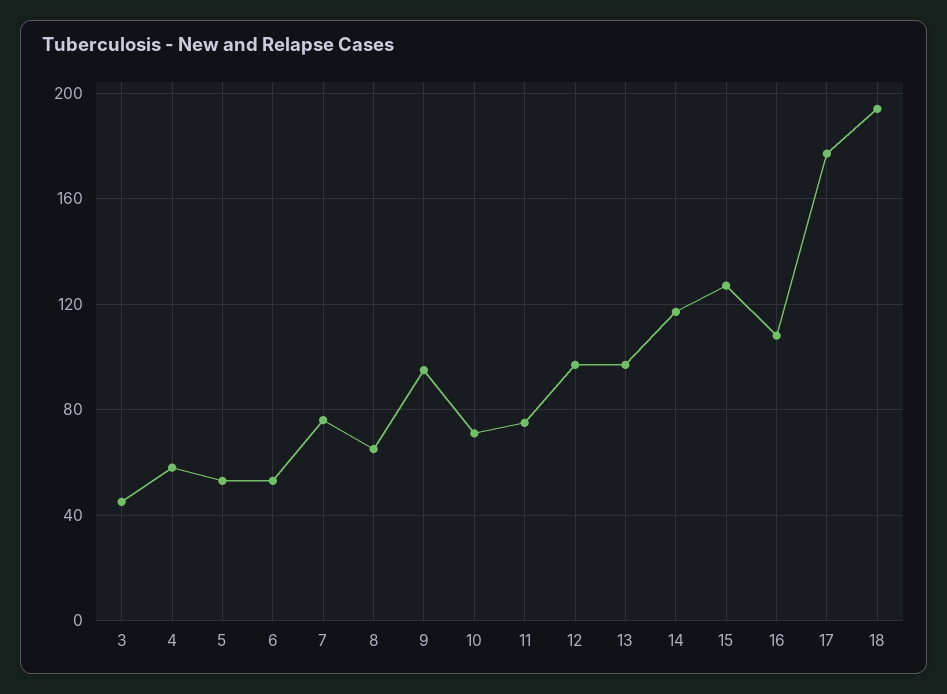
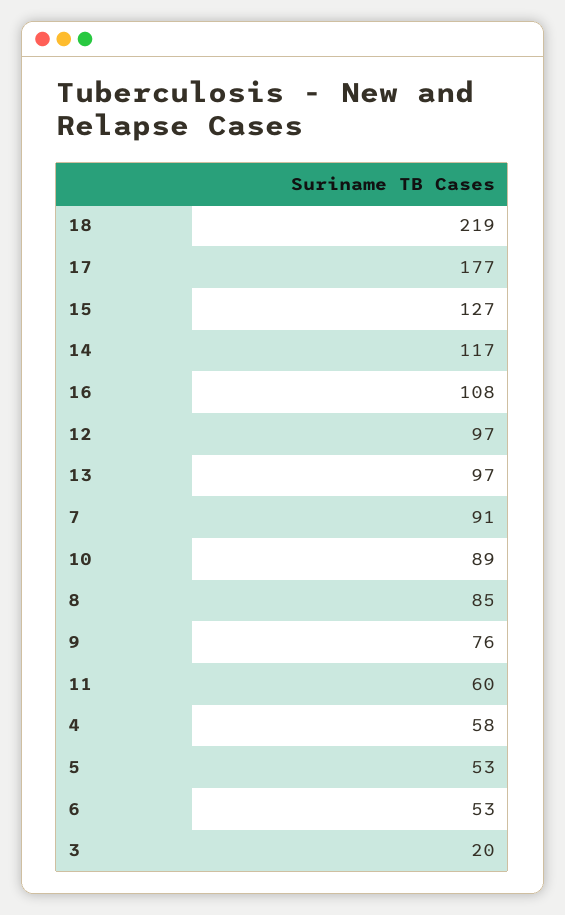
3: 45 -> 20
7: 75 -> 91
8: 65 -> 85
9: 95 -> 76
10: 70 -> 89
11: 75 -> 60
18: 195 -> 219

